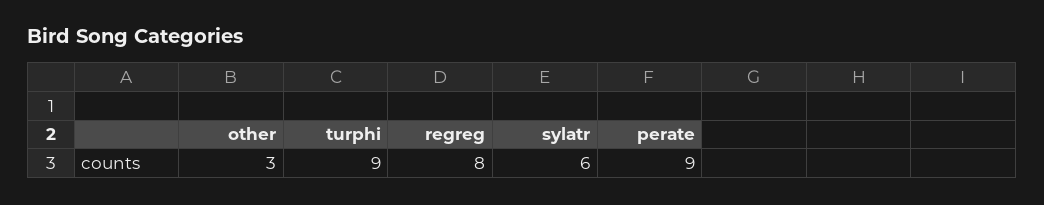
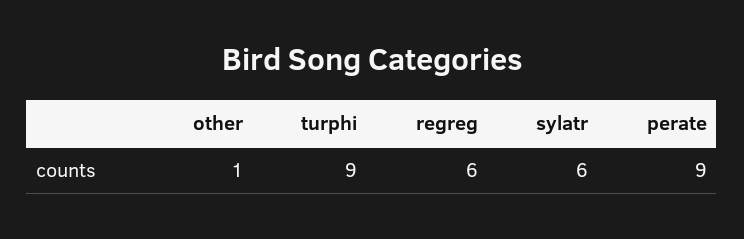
other: 3 -> 1
regreg: 8 -> 6

